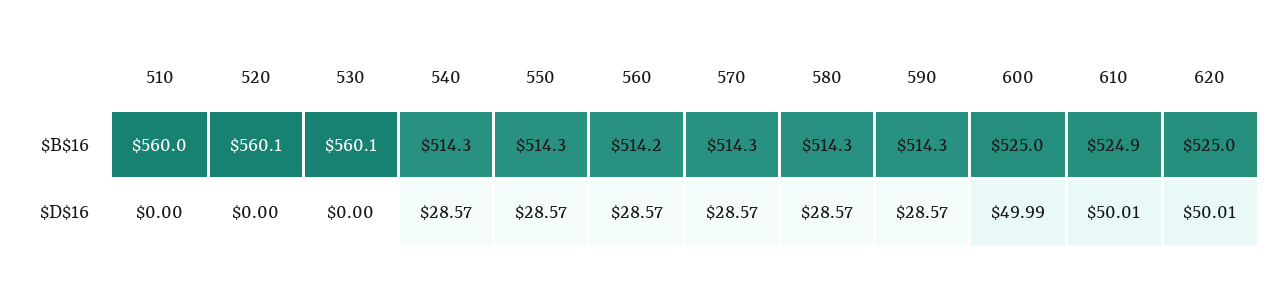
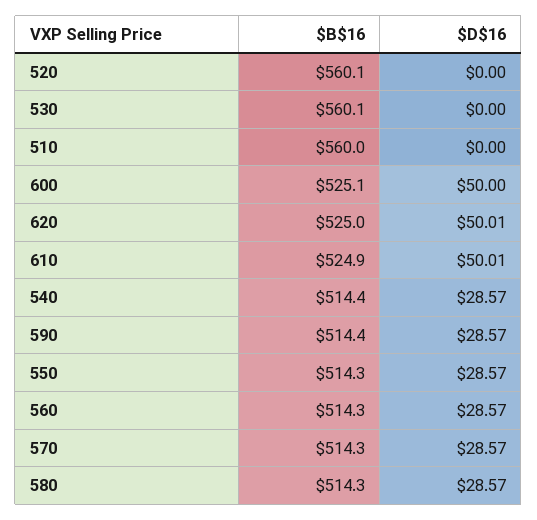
540, $B$16: 514.3 -> 514.4
560, $B$16: 514.2 -> 514.3
590, $B$16: 514.3 -> 514.4
600, $B$16: 525 -> 525.1
600, $D$16: 49.99 -> 50

